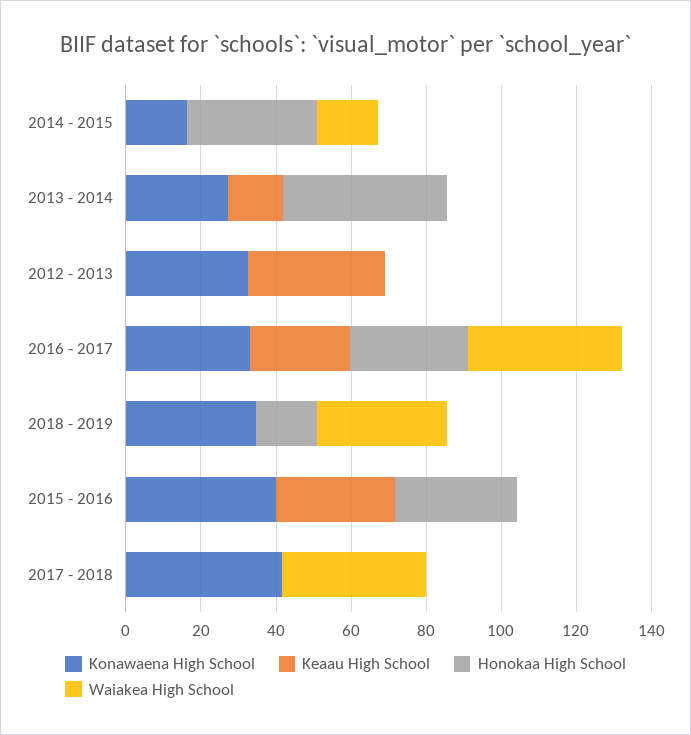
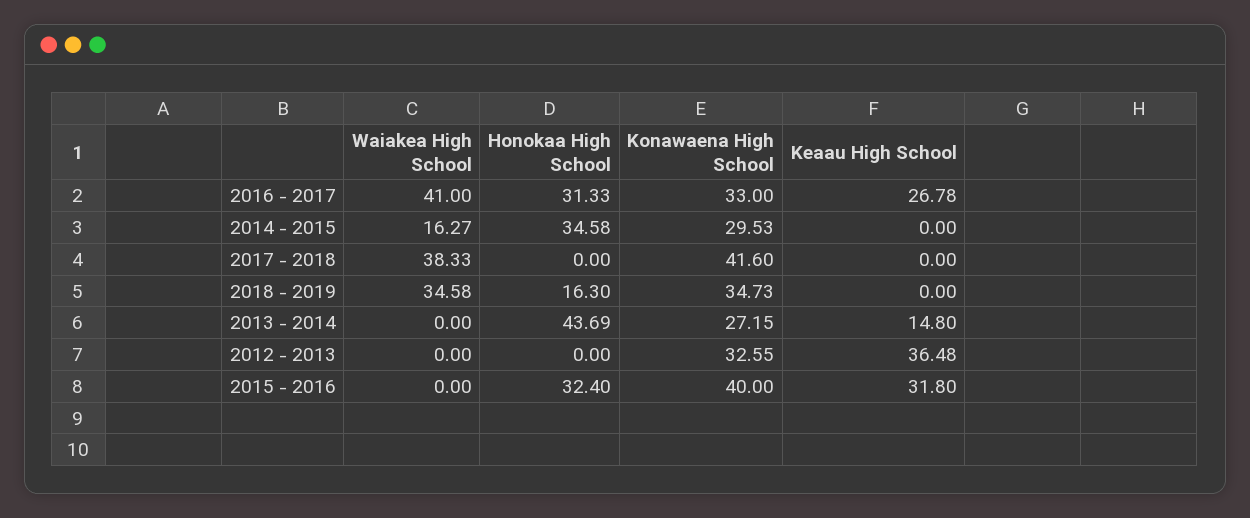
Konawaena High School, 2014 - 2015: 15 -> 29.53

